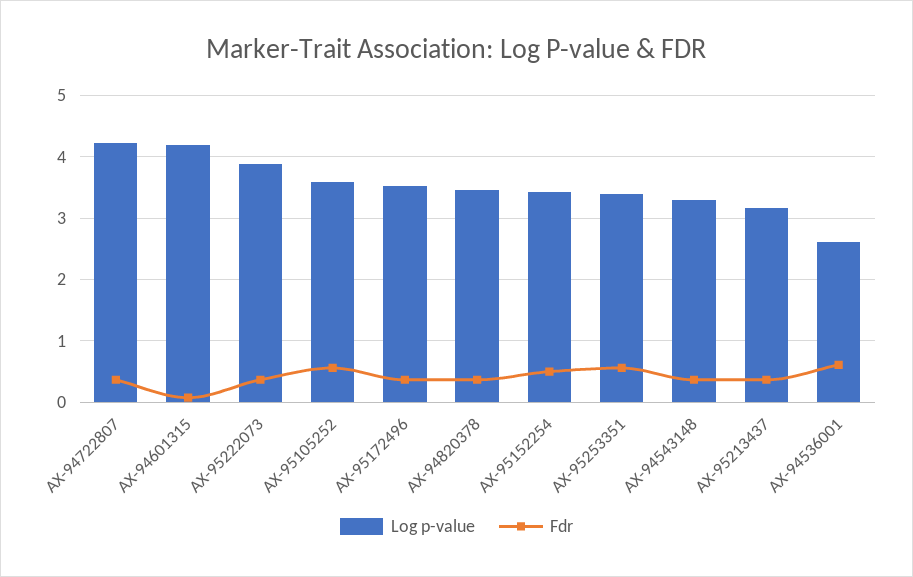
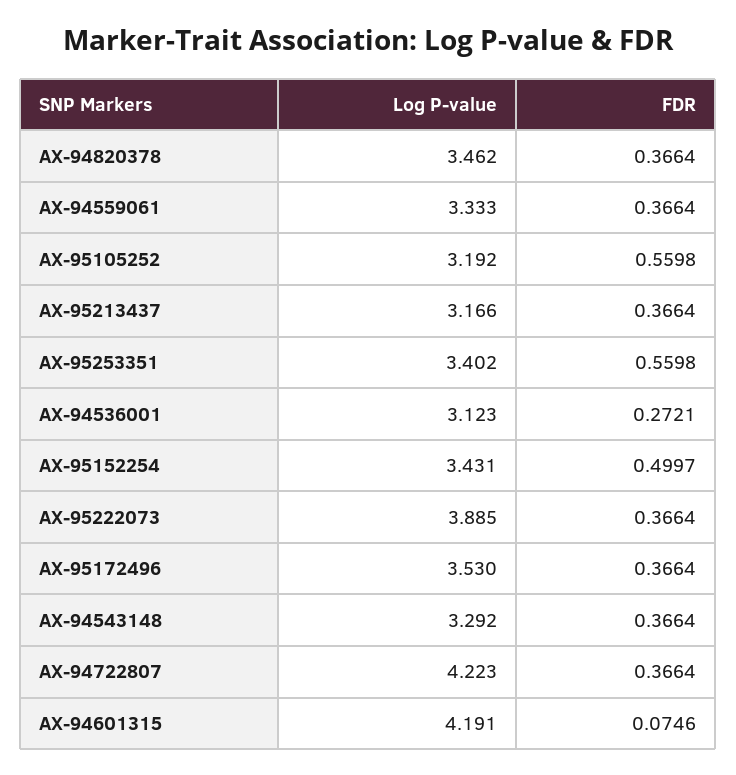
Log p-value, AX-95105252: 3.6 -> 3.192
Log p-value, AX-94536001: 2.6 -> 3.123
Fdr, AX-94536001: 0.6 -> 0.2721
Log p-value, AX-94559061: none -> 3.333
Fdr, AX-94559061: none -> 0.3664

